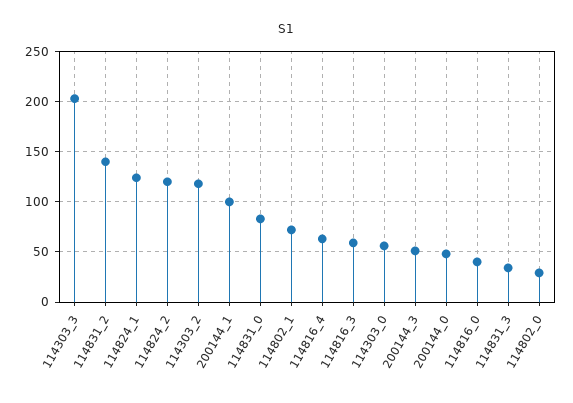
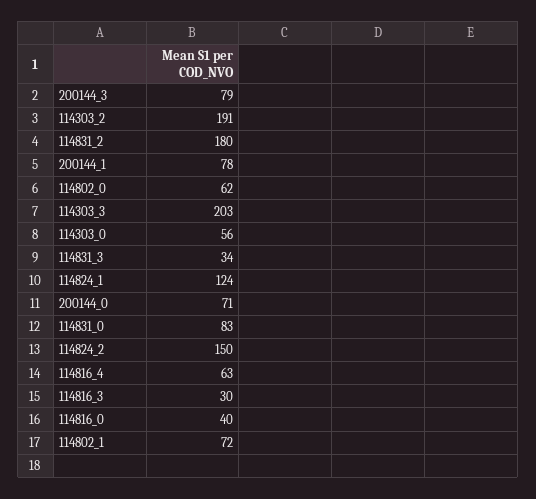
114831_2: 140 -> 180
114824_2: 120 -> 150
114303_2: 120 -> 191
200144_1: 100 -> 78
114816_3: 60 -> 30
200144_3: 50 -> 79
200144_0: 50 -> 71
114802_0: 30 -> 62

